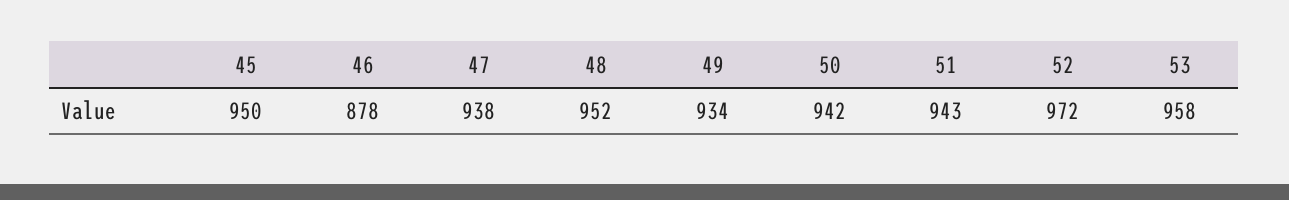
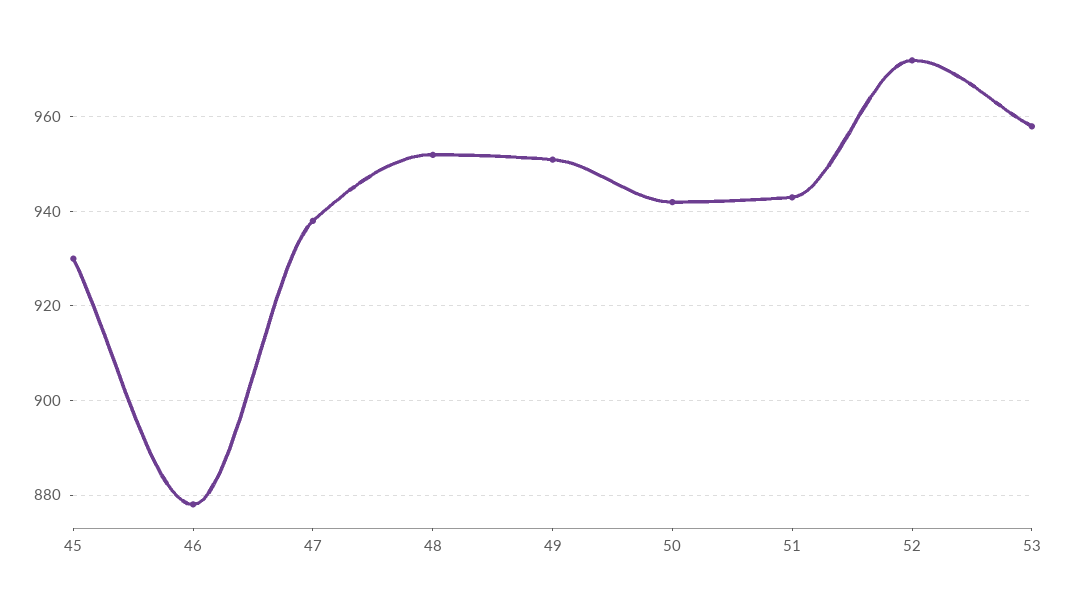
45: 950 -> 930
49: 934 -> 950

